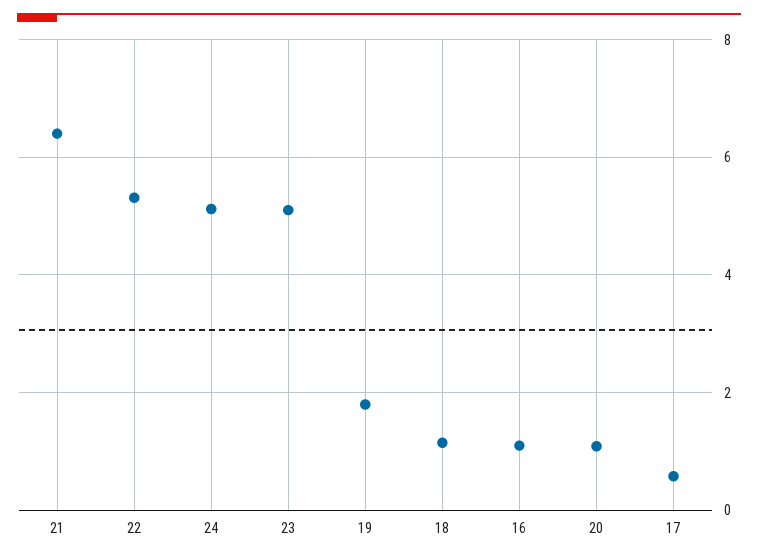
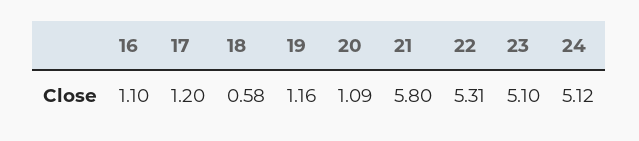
21: 6.4 -> 5.8
19: 1.8 -> 1.16
18: 1.2 -> 0.58
17: 0.6 -> 1.2

